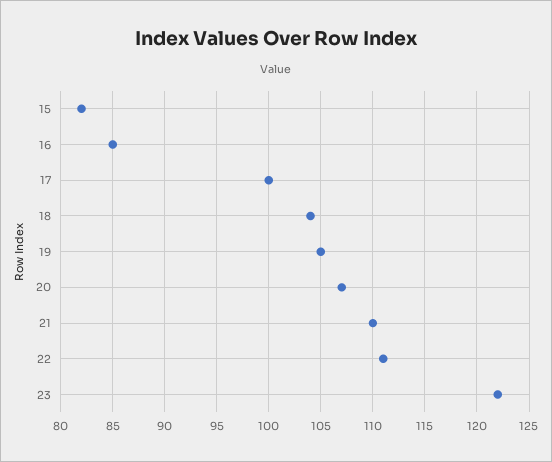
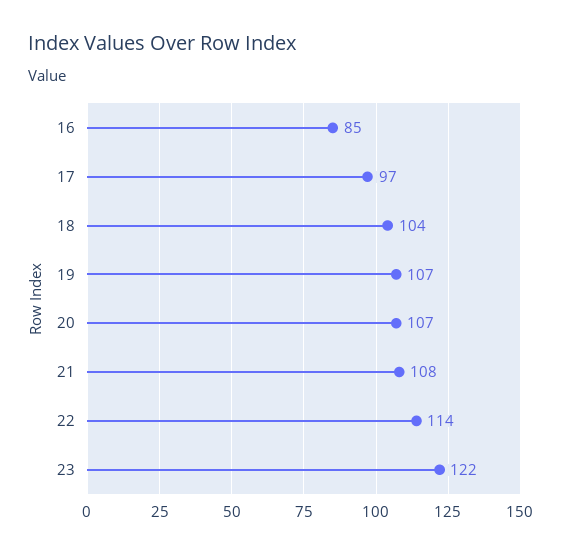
15: 82 -> none
17: 100 -> 97
19: 105 -> 107
21: 110 -> 108
22: 111 -> 114

